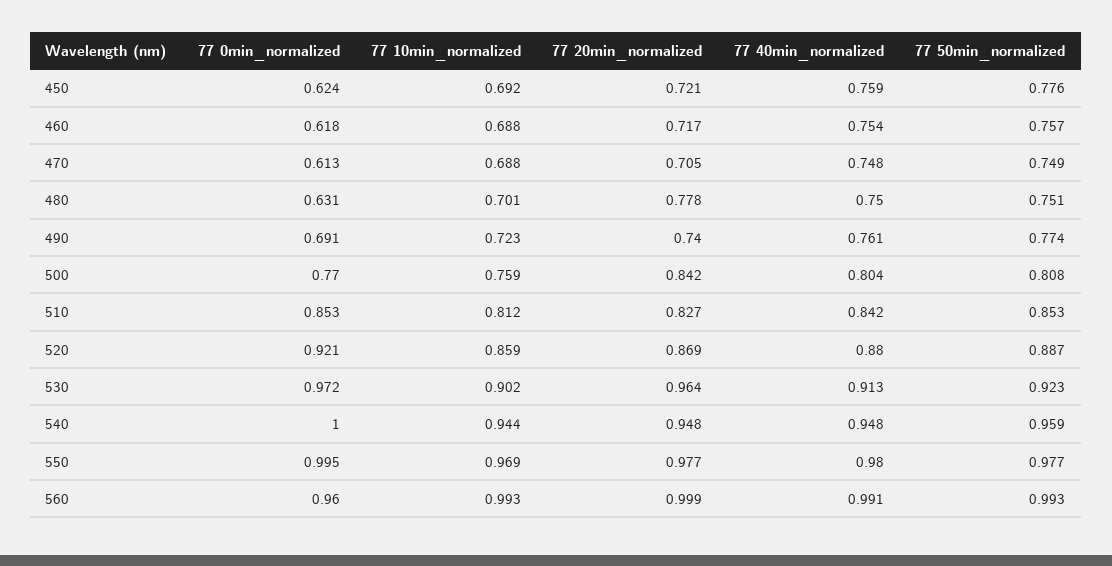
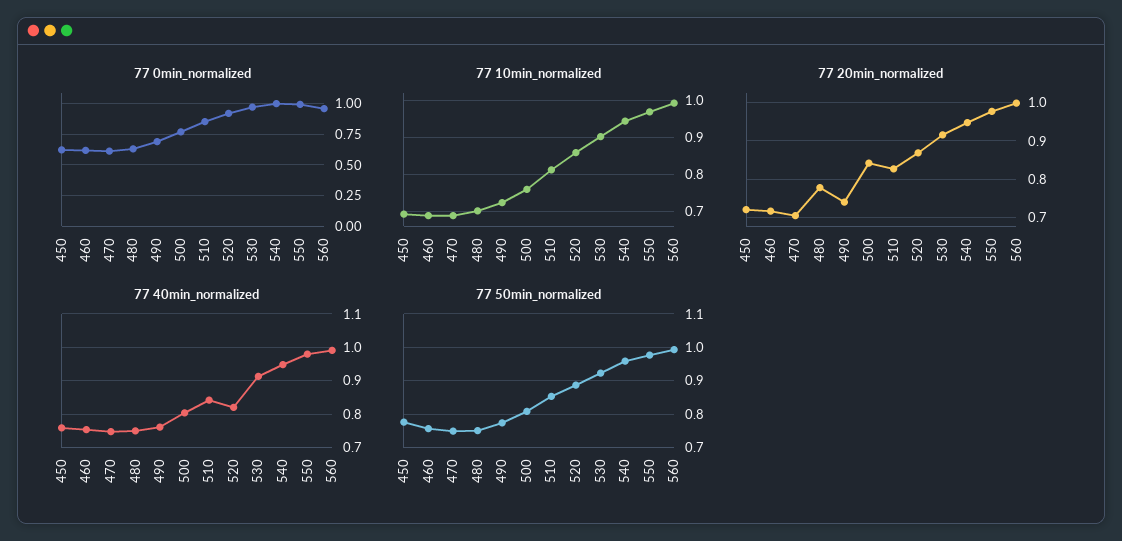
77 40min_normalized, 520: 0.88 -> 0.82
77 20min_normalized, 530: 0.964 -> 0.92

